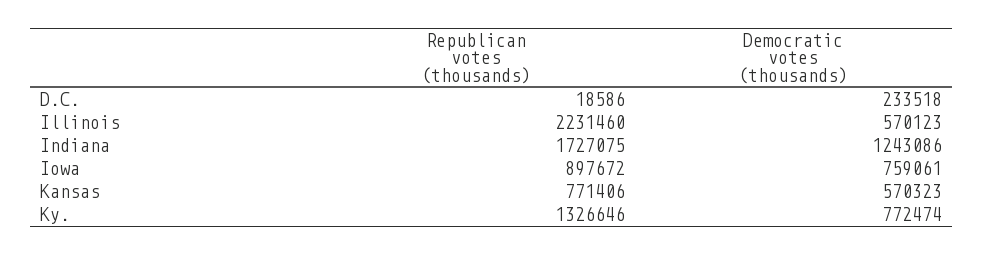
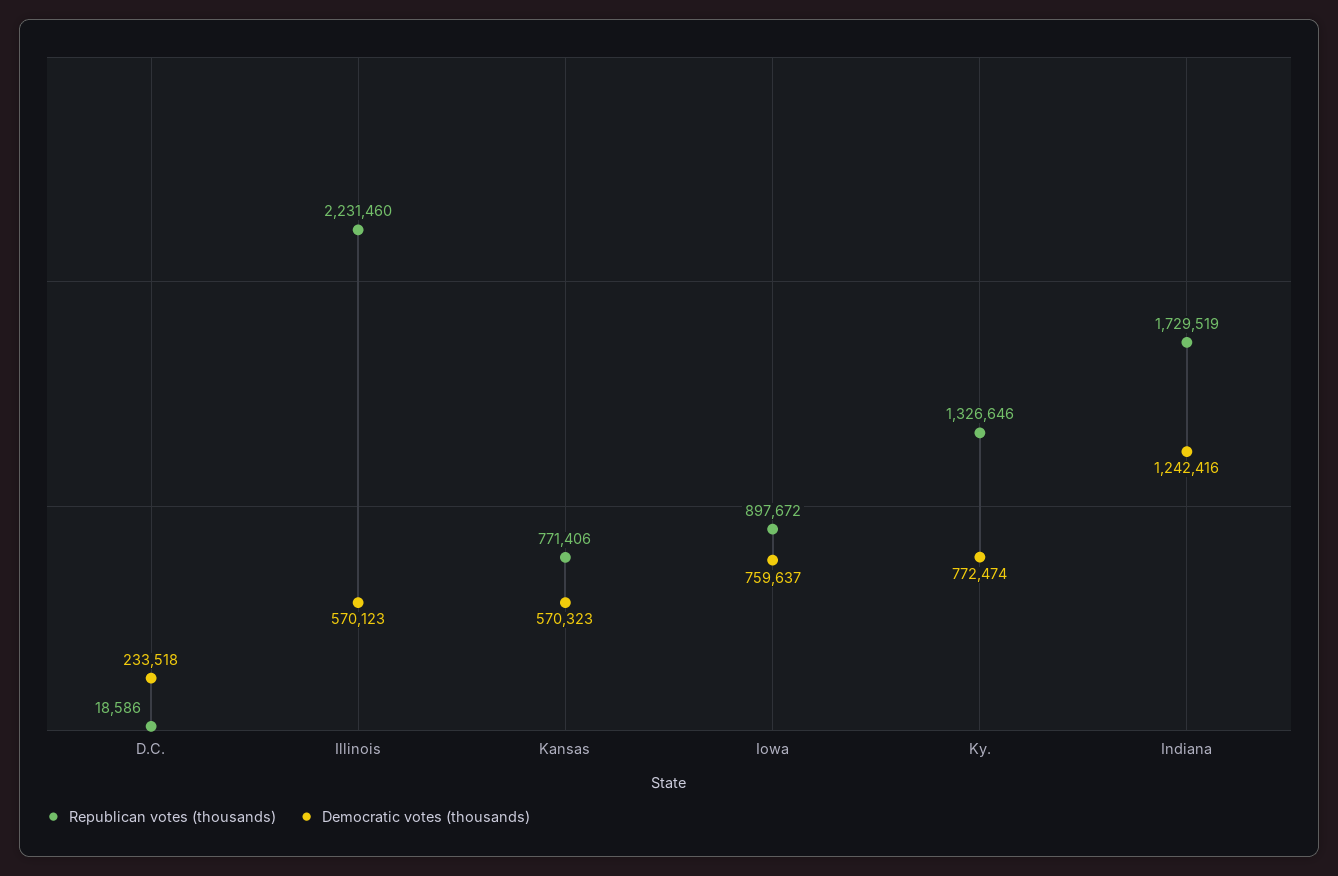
Republican votes (thousands), Indiana: 1727075 -> 1729519
Democratic votes (thousands), Indiana: 1243086 -> 1242416
Democratic votes (thousands), Iowa: 759061 -> 759637

